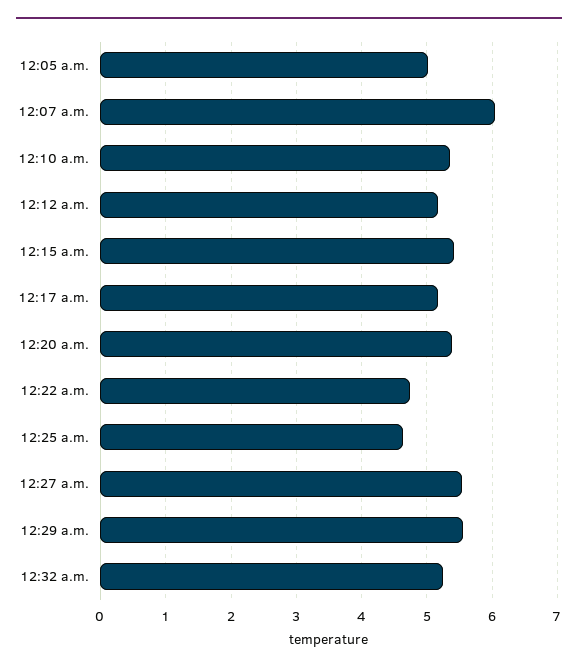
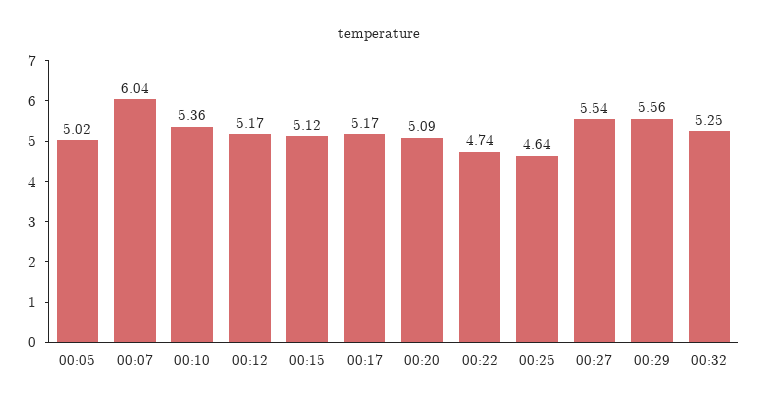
12:15 a.m.: 5.4 -> 5.12
12:20 a.m.: 5.4 -> 5.09

